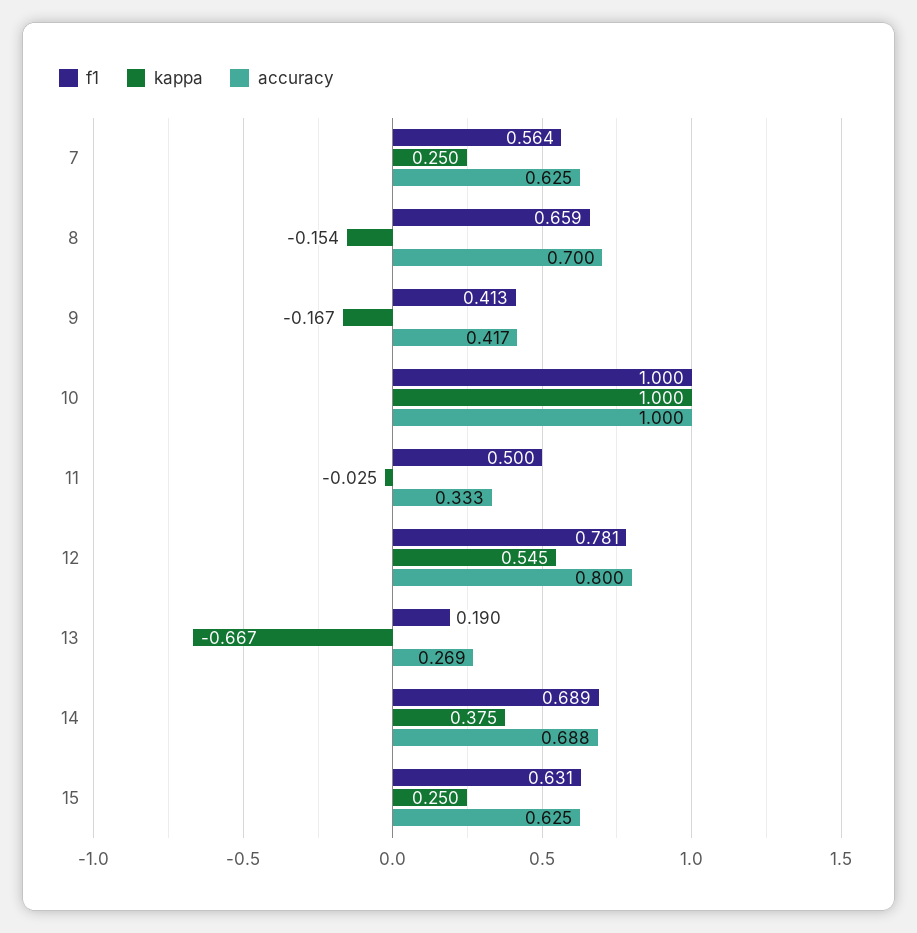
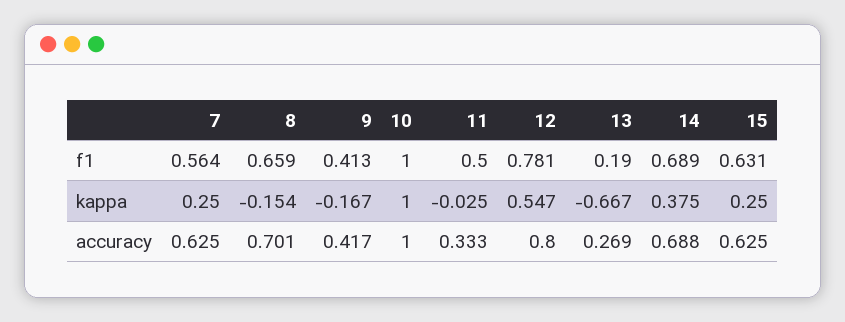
accuracy, 8: 0.7 -> 0.701
kappa, 12: 0.545 -> 0.547

